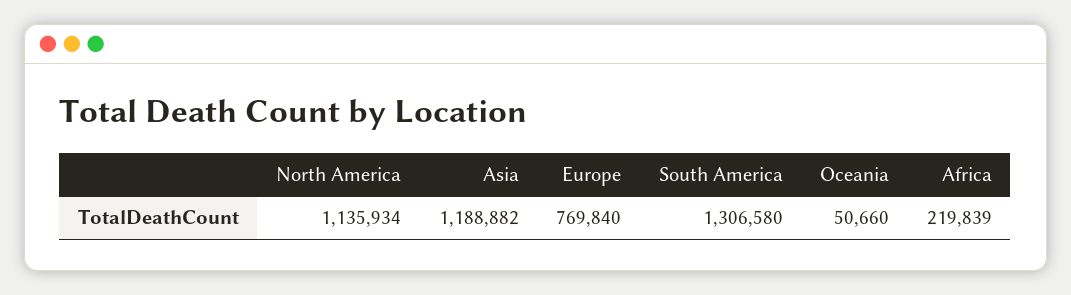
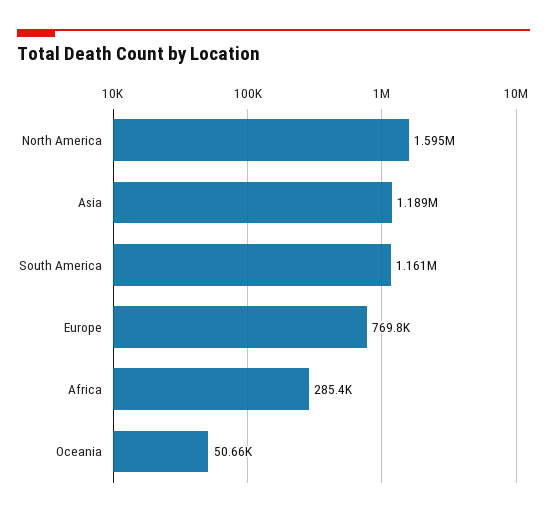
North America: 1135934 -> 1595000
South America: 1306580 -> 1161000
Africa: 219839 -> 285400

